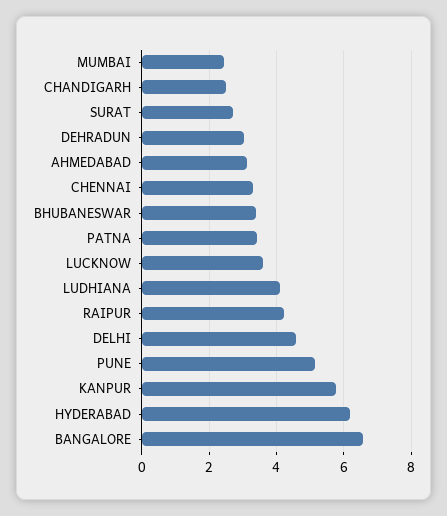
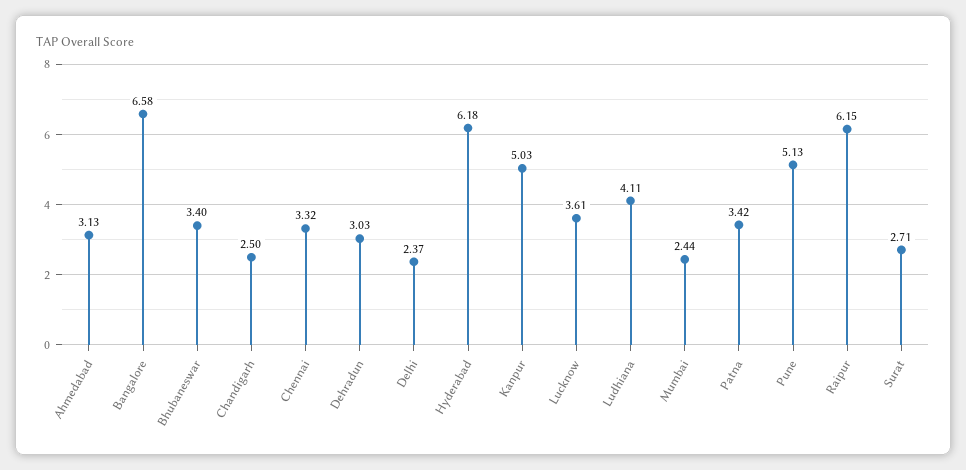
RAIPUR: 4.2 -> 6.15
DELHI: 4.6 -> 2.37
KANPUR: 5.8 -> 5.03

